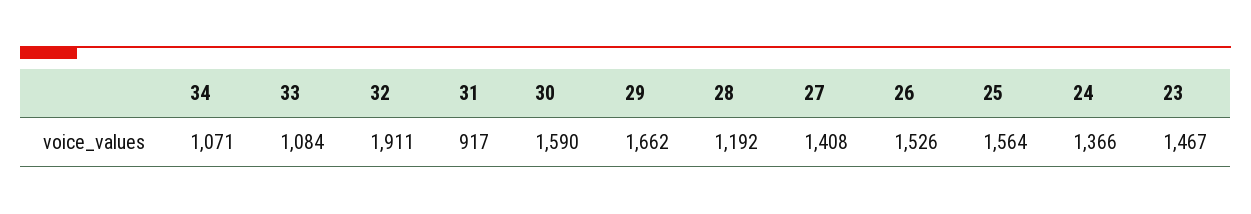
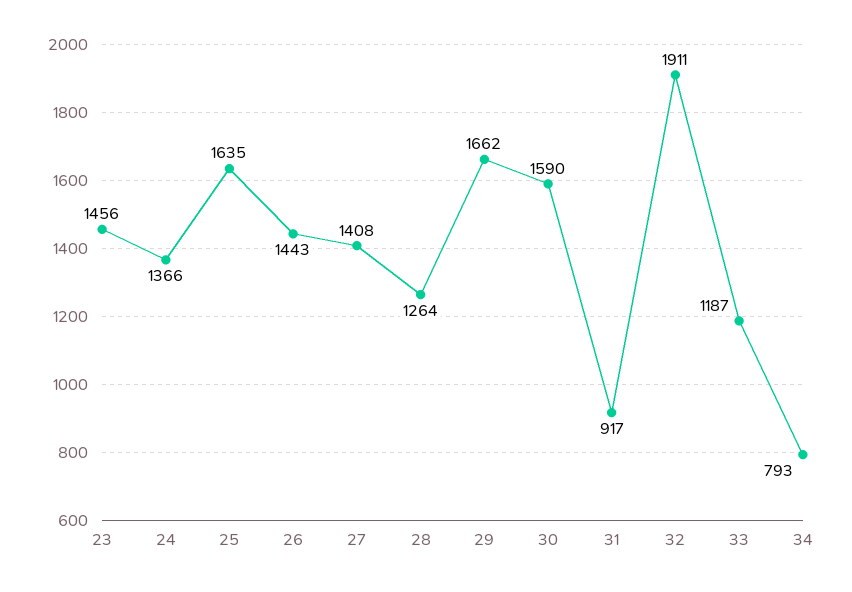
34: 1071 -> 793
33: 1084 -> 1187
28: 1192 -> 1264
26: 1526 -> 1443
25: 1564 -> 1635
23: 1467 -> 1456

